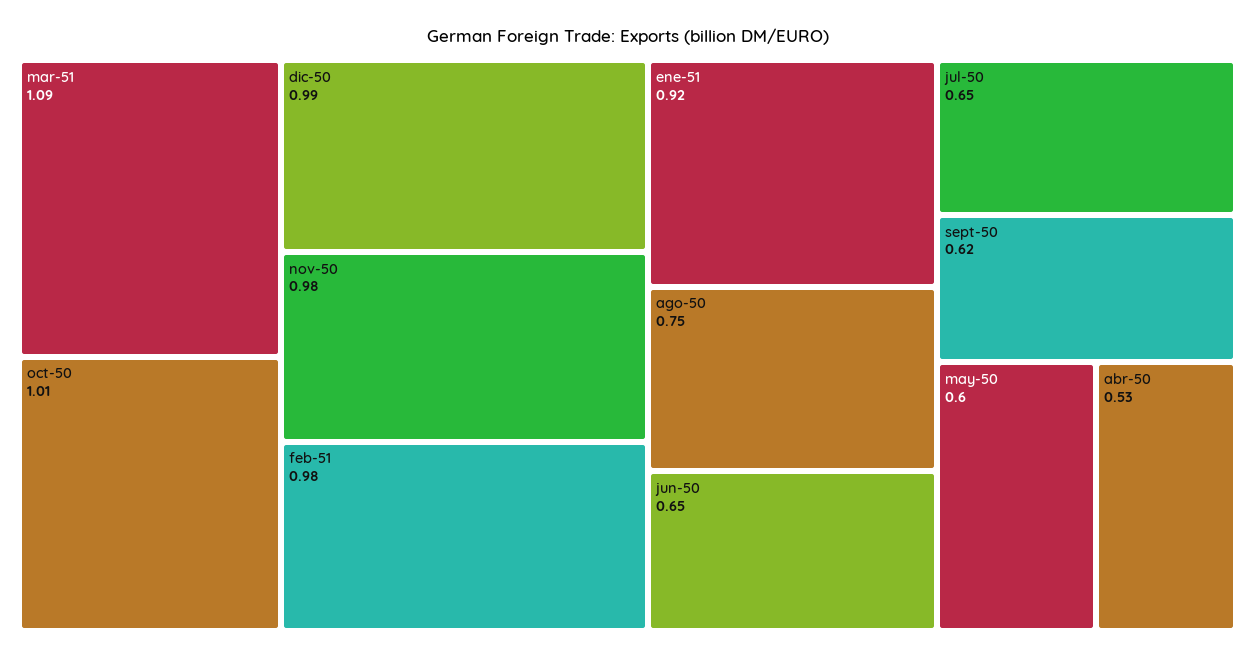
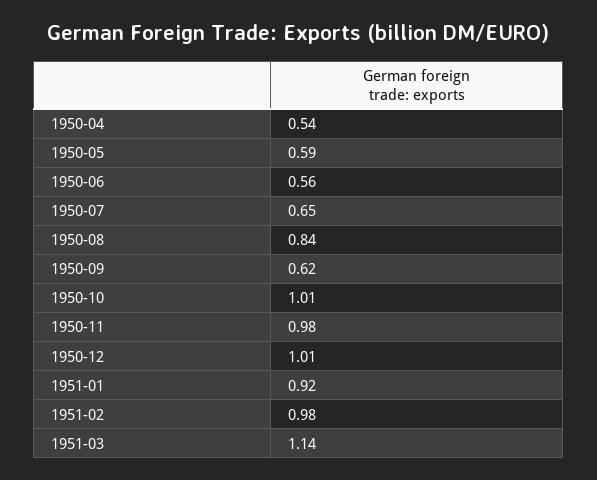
mar-51: 1.09 -> 1.14
dic-50: 0.99 -> 1.01
ago-50: 0.75 -> 0.84
jun-50: 0.65 -> 0.56
may-50: 0.6 -> 0.59
abr-50: 0.53 -> 0.54

